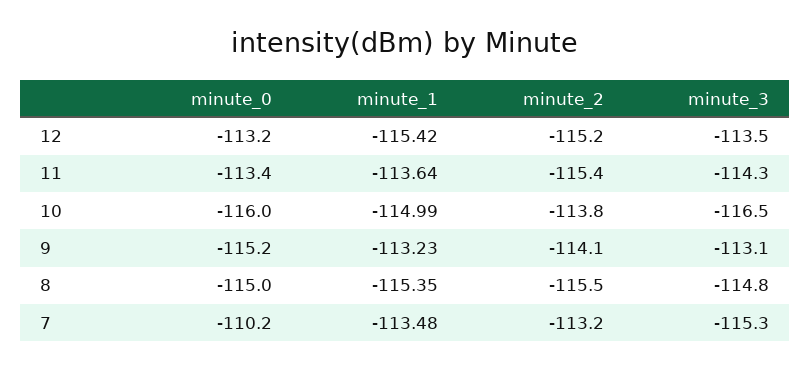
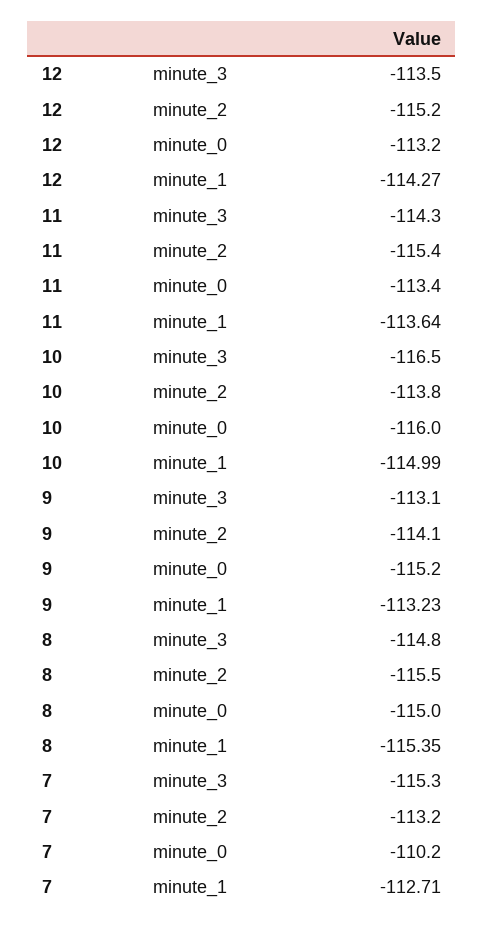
minute_1, 12: -115.42 -> -114.27
minute_1, 7: -113.48 -> -112.71

